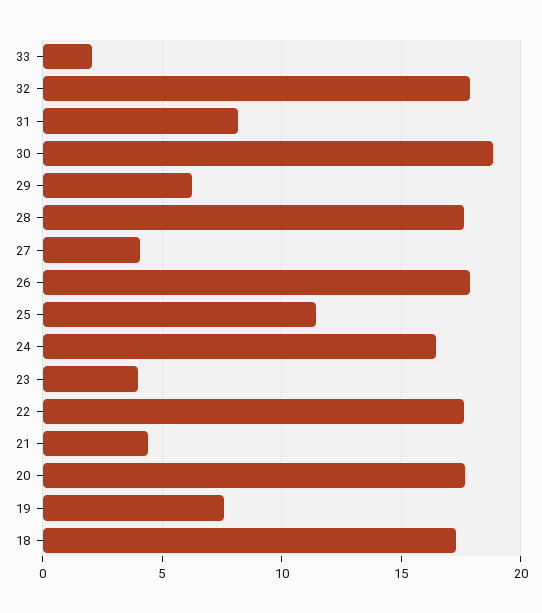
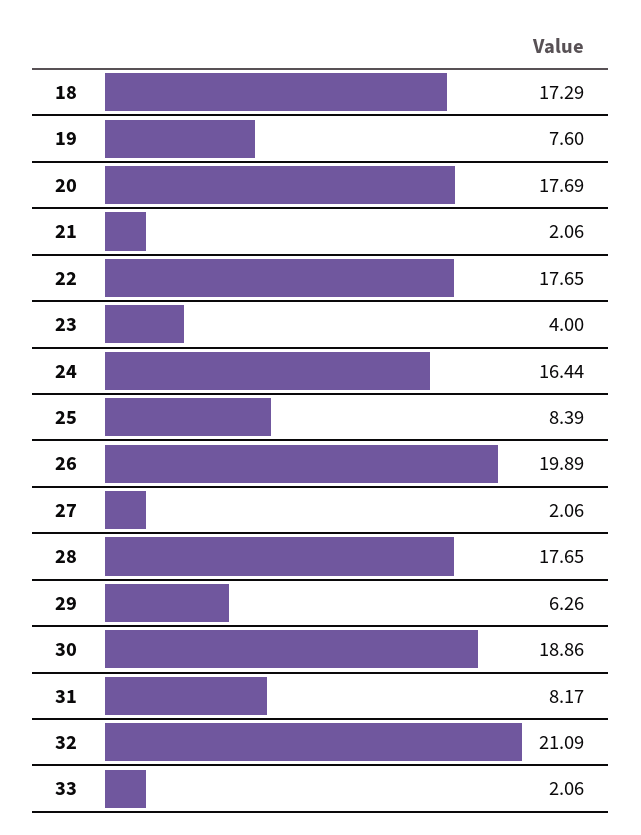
32: 18 -> 21.09
27: 4 -> 2.06
26: 18 -> 19.89
25: 11.5 -> 8.39
21: 4.5 -> 2.06

